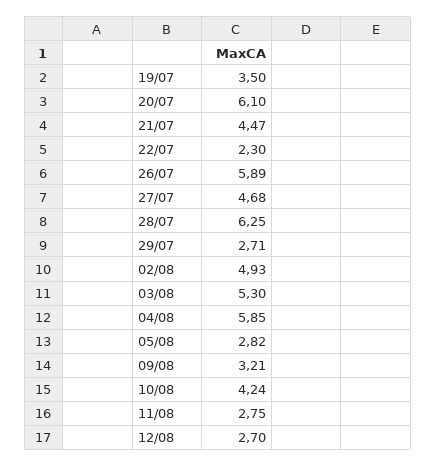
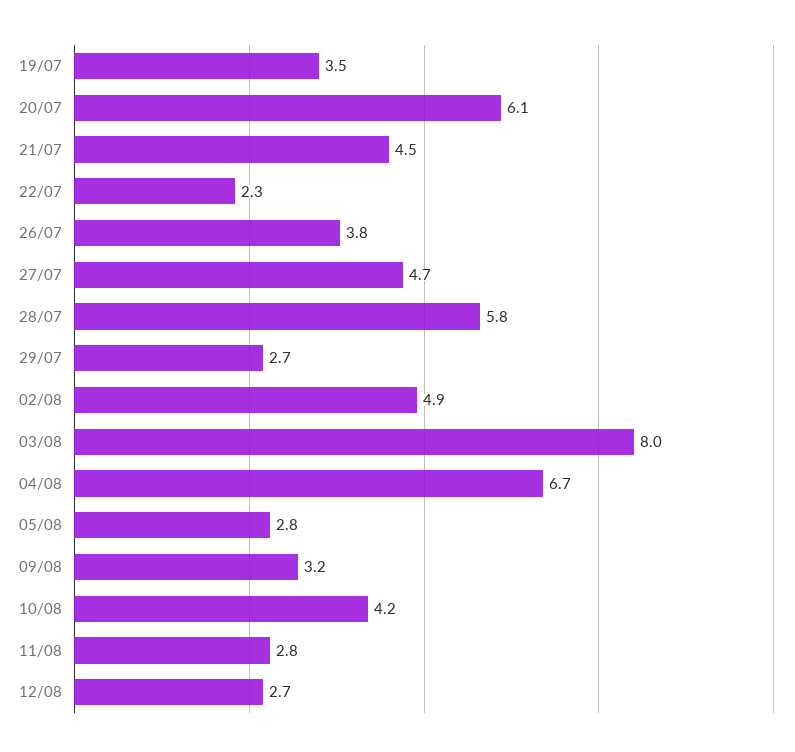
26/07: 5.89 -> 3.8
28/07: 6.25 -> 5.8
03/08: 5.3 -> 8
04/08: 5.85 -> 6.7

